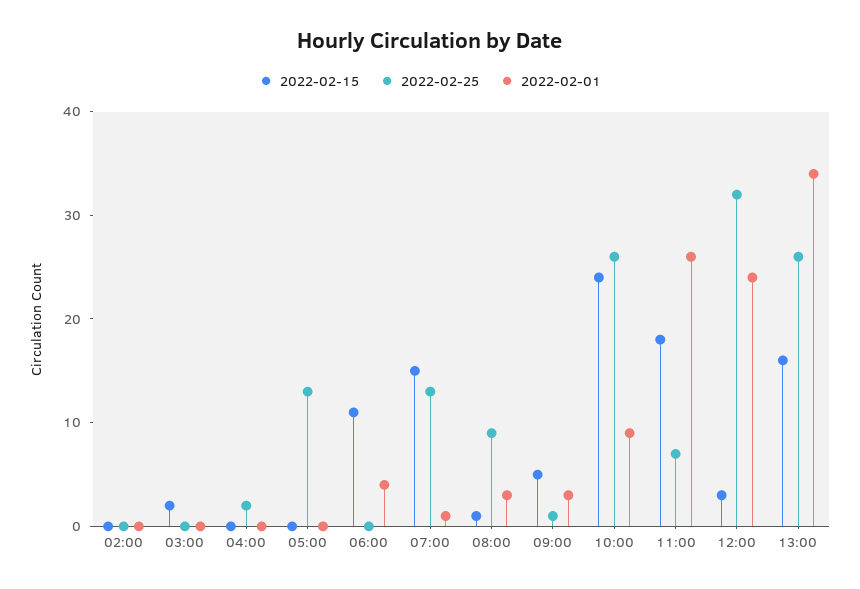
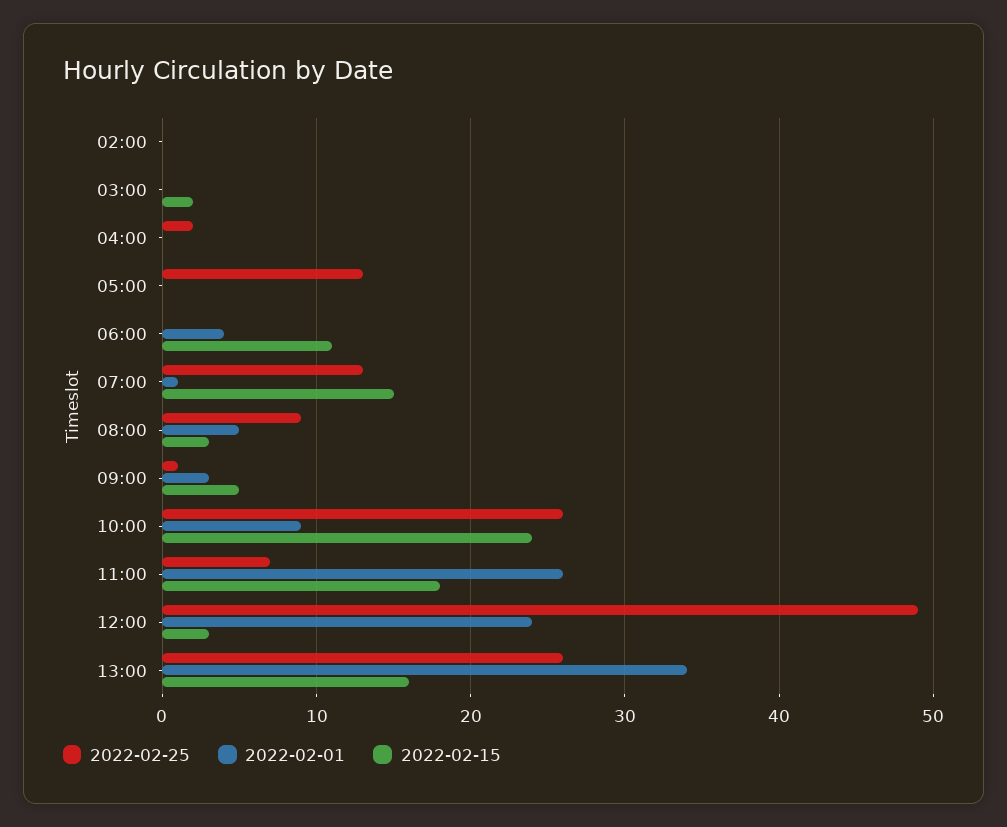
2022-02-15, 08:00: 1 -> 3
2022-02-01, 08:00: 3 -> 5
2022-02-25, 12:00: 32 -> 49

